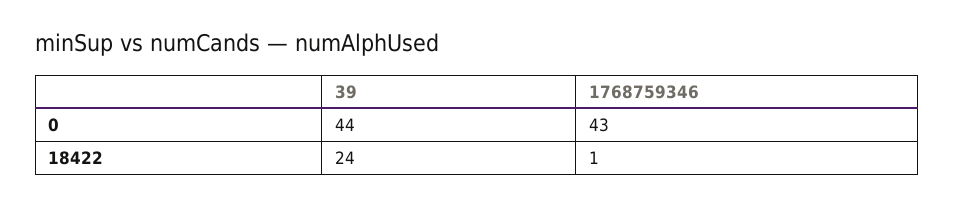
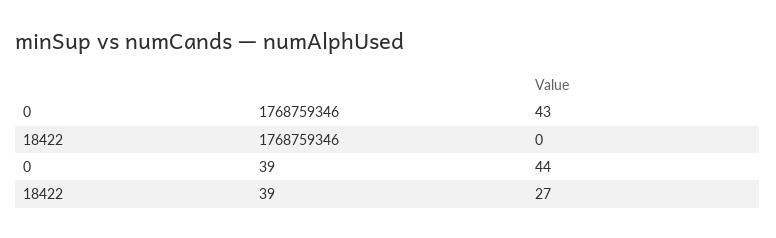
39, 18422: 24 -> 27
1768759346, 18422: 1 -> 0

